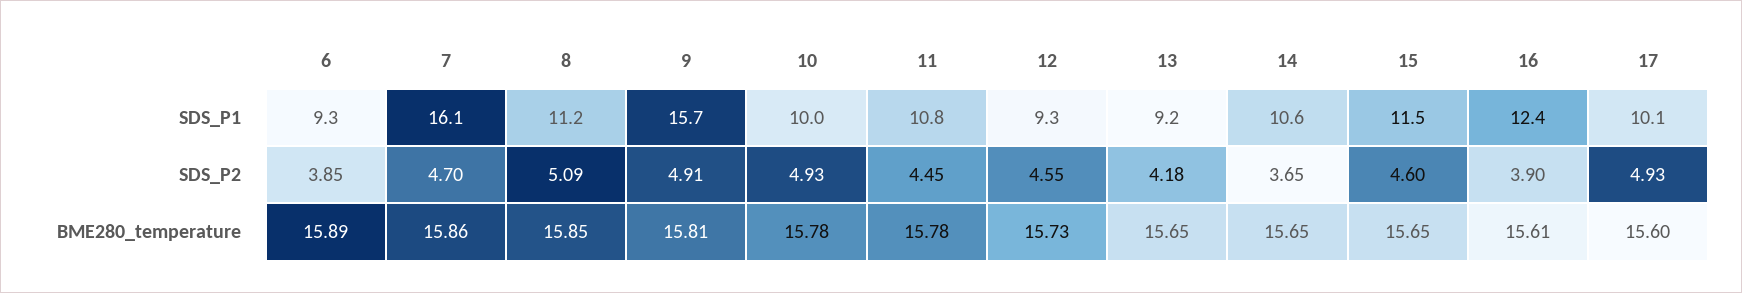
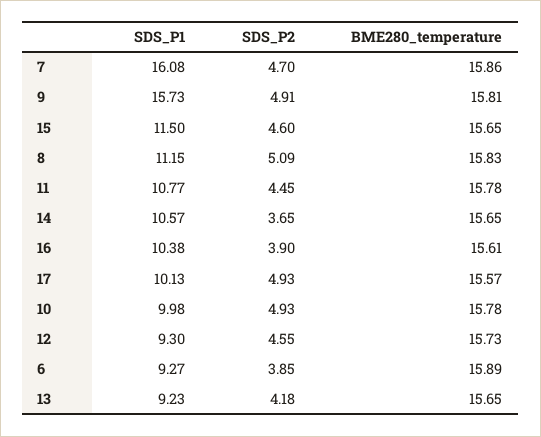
16, SDS_P1: 12.4 -> 10.38
8, BME280_temperature: 15.85 -> 15.83
17, BME280_temperature: 15.6 -> 15.57

